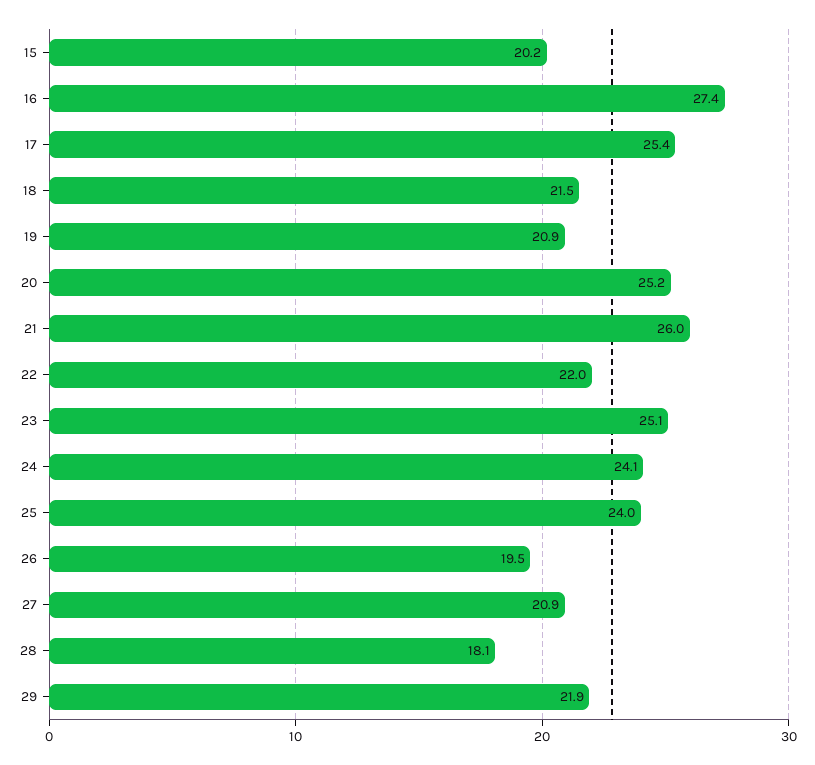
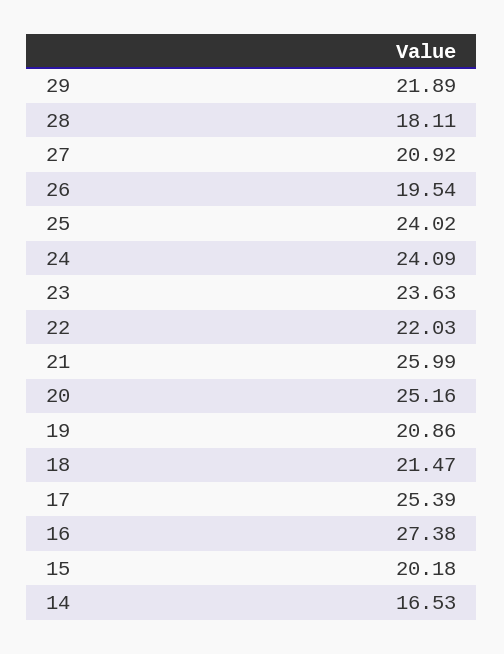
23: 25.1 -> 23.63
14: none -> 16.53

